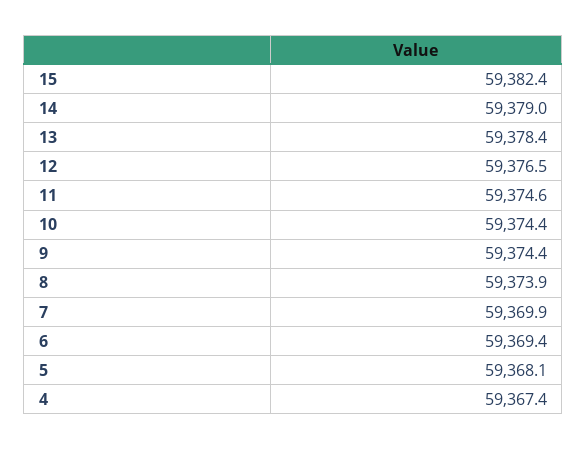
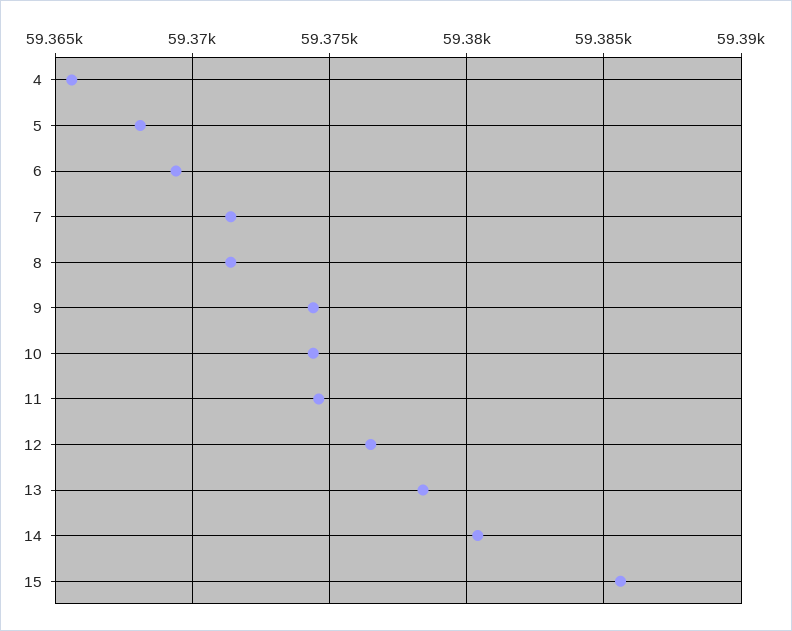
15: 59382.4 -> 59385.5
14: 59379 -> 59380.5
8: 59373.9 -> 59371.5
7: 59369.9 -> 59371.5
4: 59367.4 -> 59365.5

